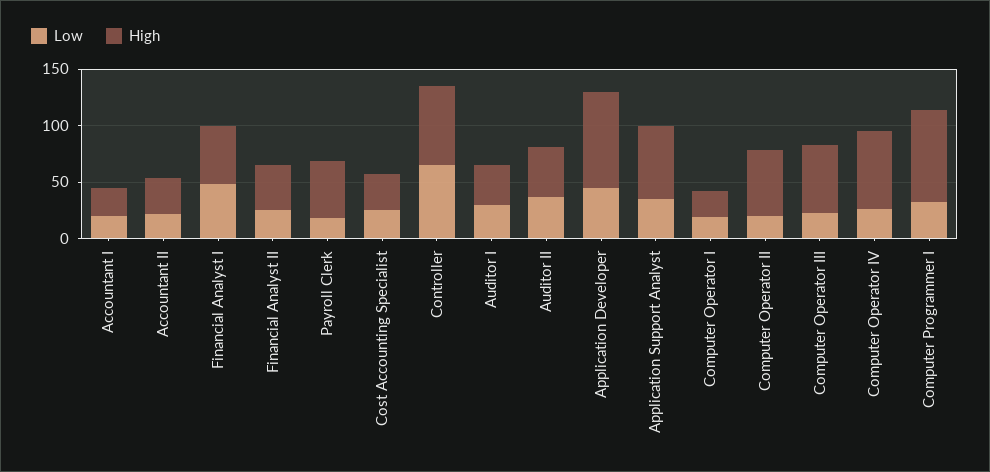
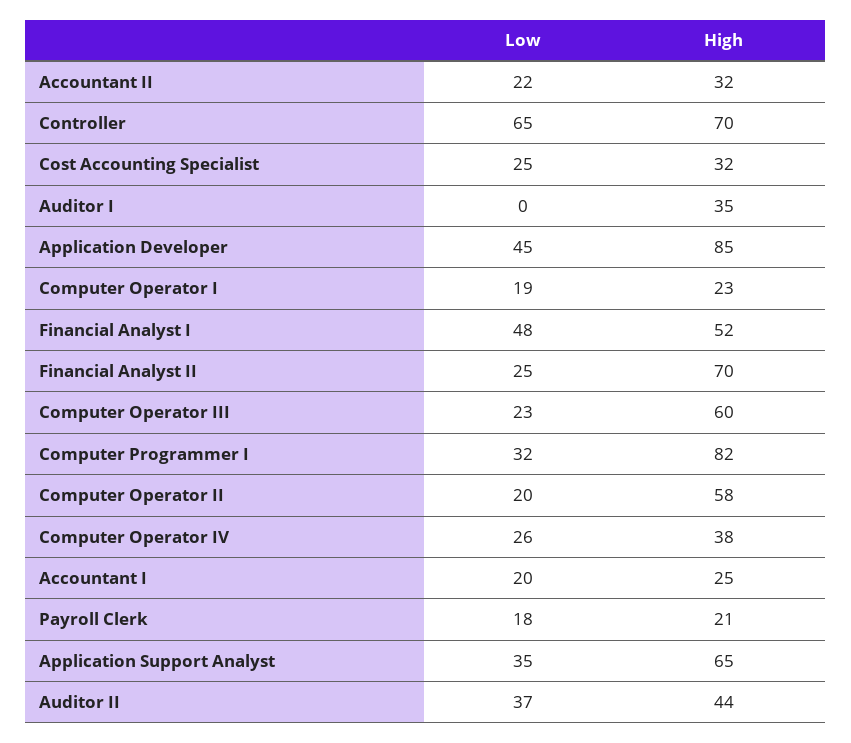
High, Financial Analyst II: 40 -> 70
High, Payroll Clerk: 50 -> 21
Low, Auditor I: 30 -> 0
High, Computer Operator IV: 70 -> 38

